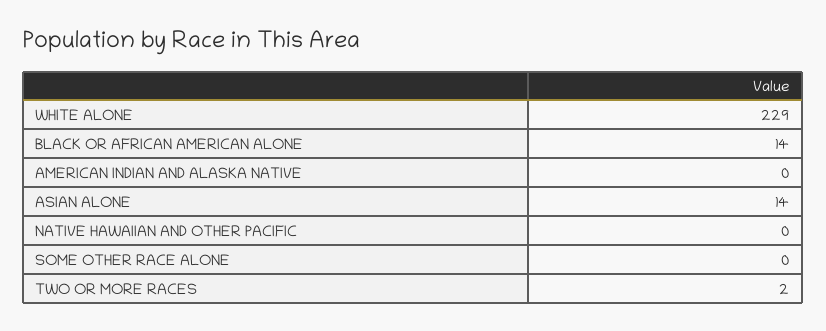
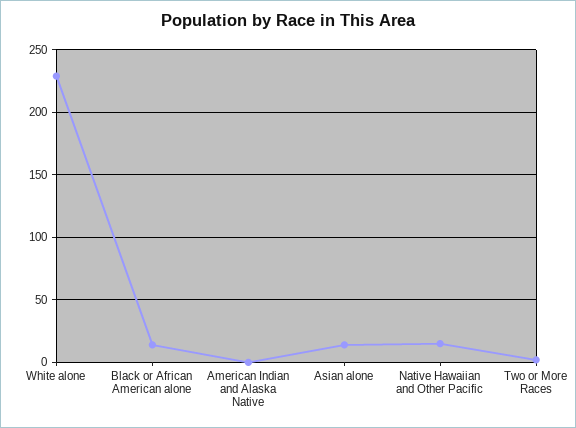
NATIVE HAWAIIAN AND OTHER PACIFIC: 0 -> 15
SOME OTHER RACE ALONE: 0 -> none

